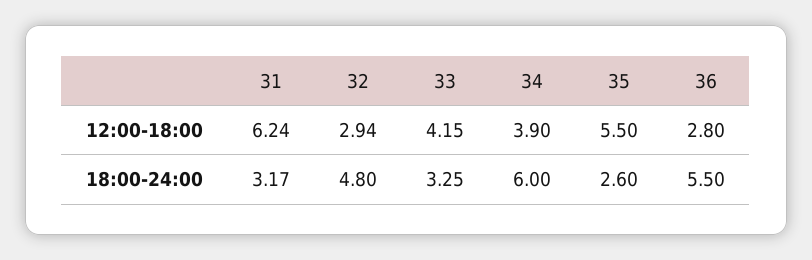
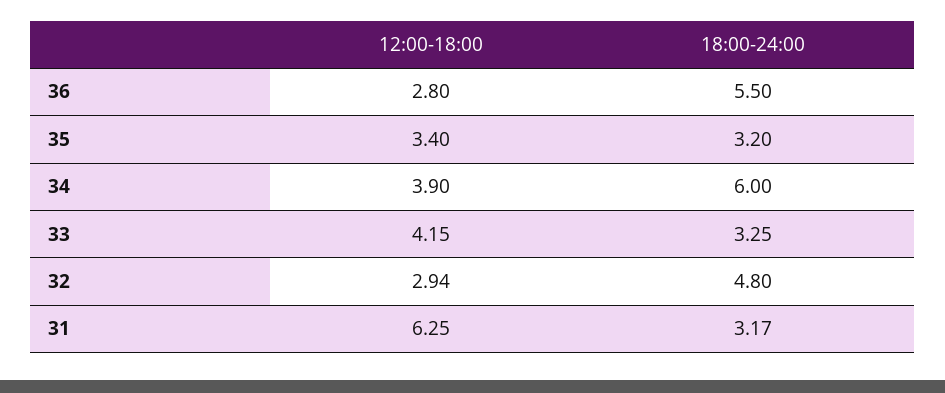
31, 12:00-18:00: 6.24 -> 6.25
35, 12:00-18:00: 5.5 -> 3.4
35, 18:00-24:00: 2.6 -> 3.2

